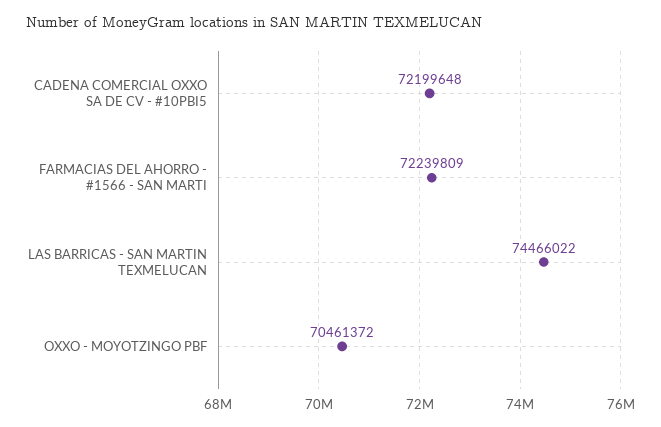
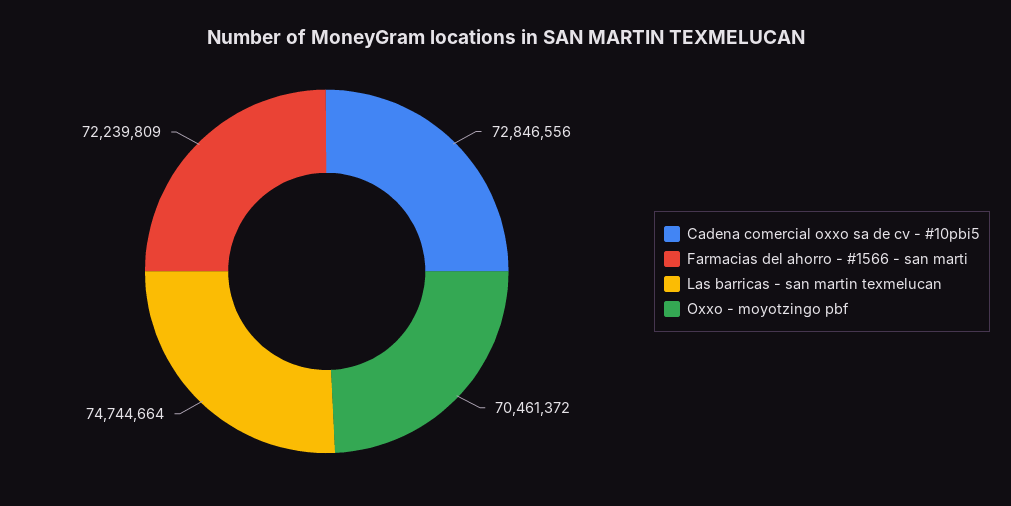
CADENA COMERCIAL OXXO SA DE CV - #10PBI5: 72199648 -> 72846556
LAS BARRICAS - SAN MARTIN TEXMELUCAN: 74466022 -> 74744664

